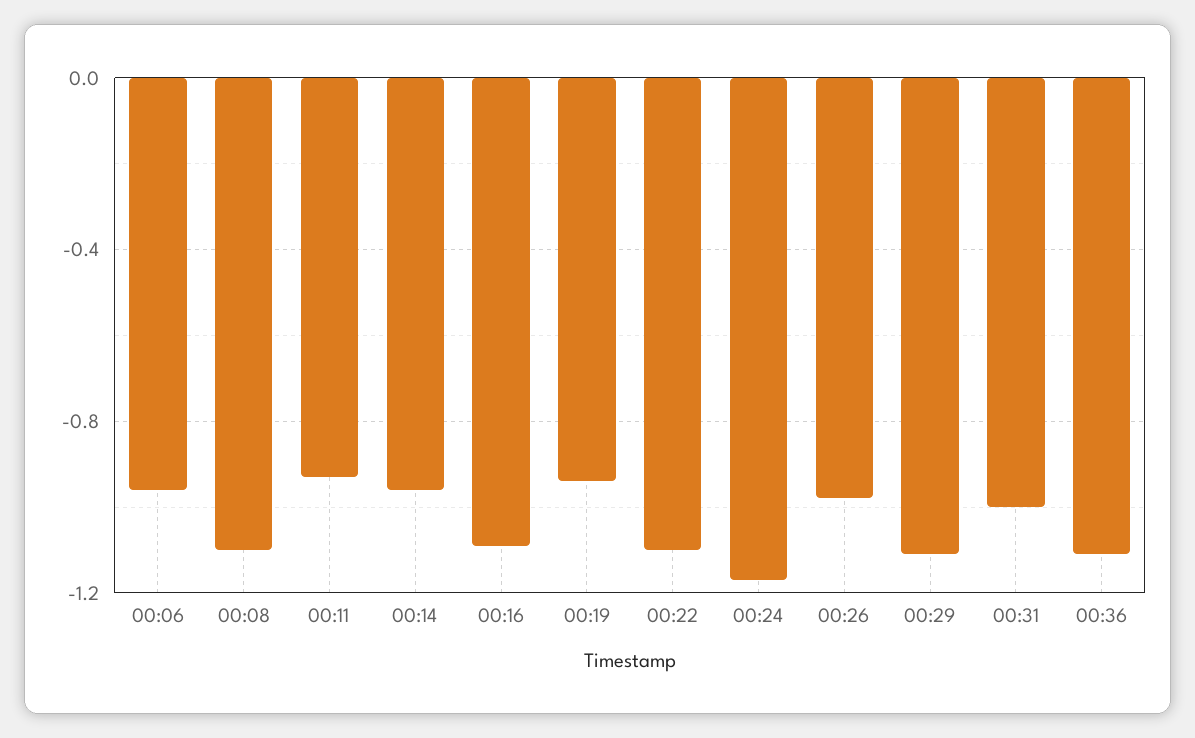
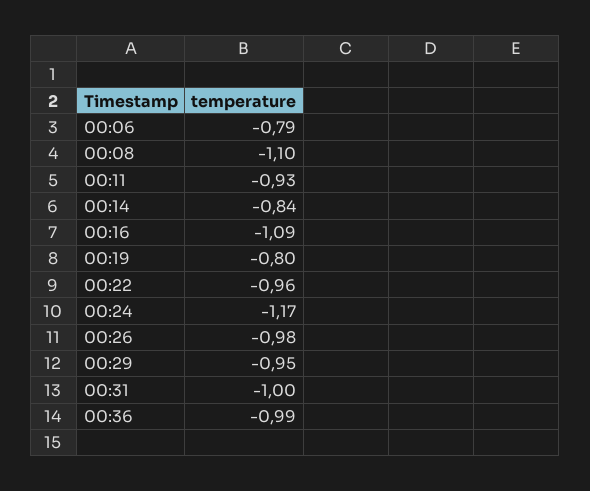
00:06: -0.95 -> -0.79
00:14: -0.95 -> -0.84
00:19: -0.95 -> -0.8
00:22: -1.1 -> -0.96
00:29: -1.1 -> -0.95
00:36: -1.1 -> -0.99

